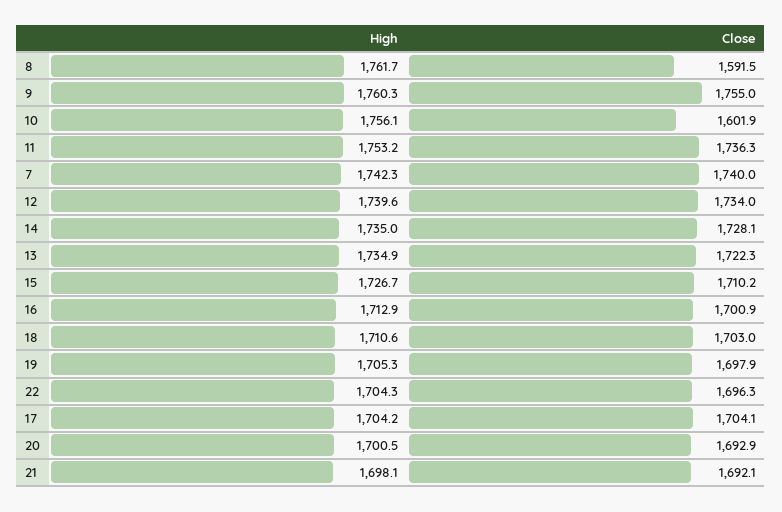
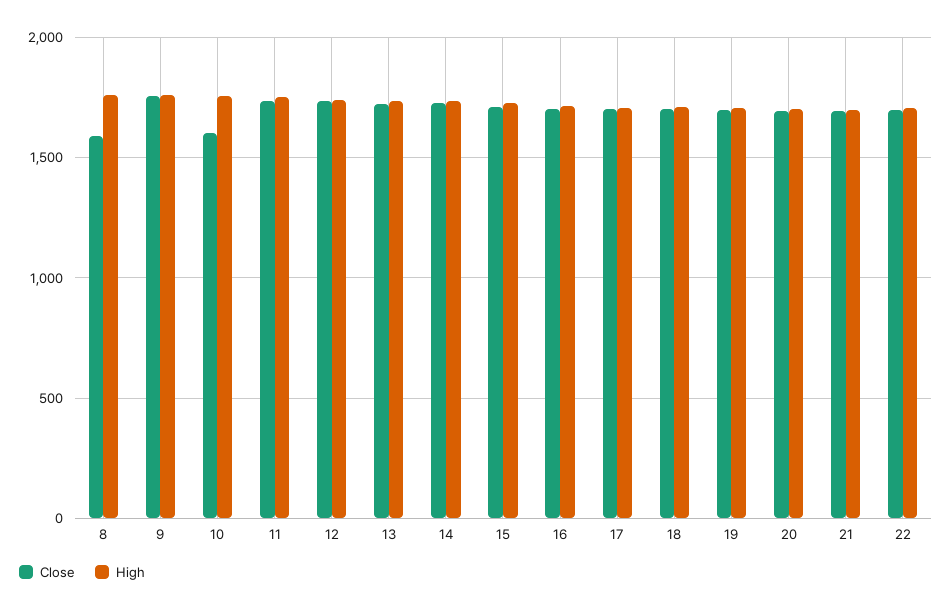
High, 7: 1742.3 -> none
Close, 7: 1740 -> none

